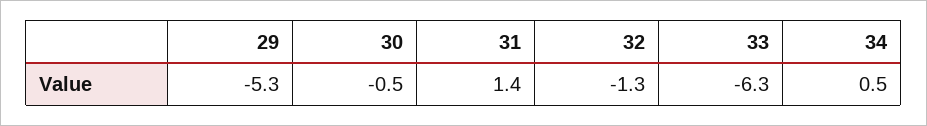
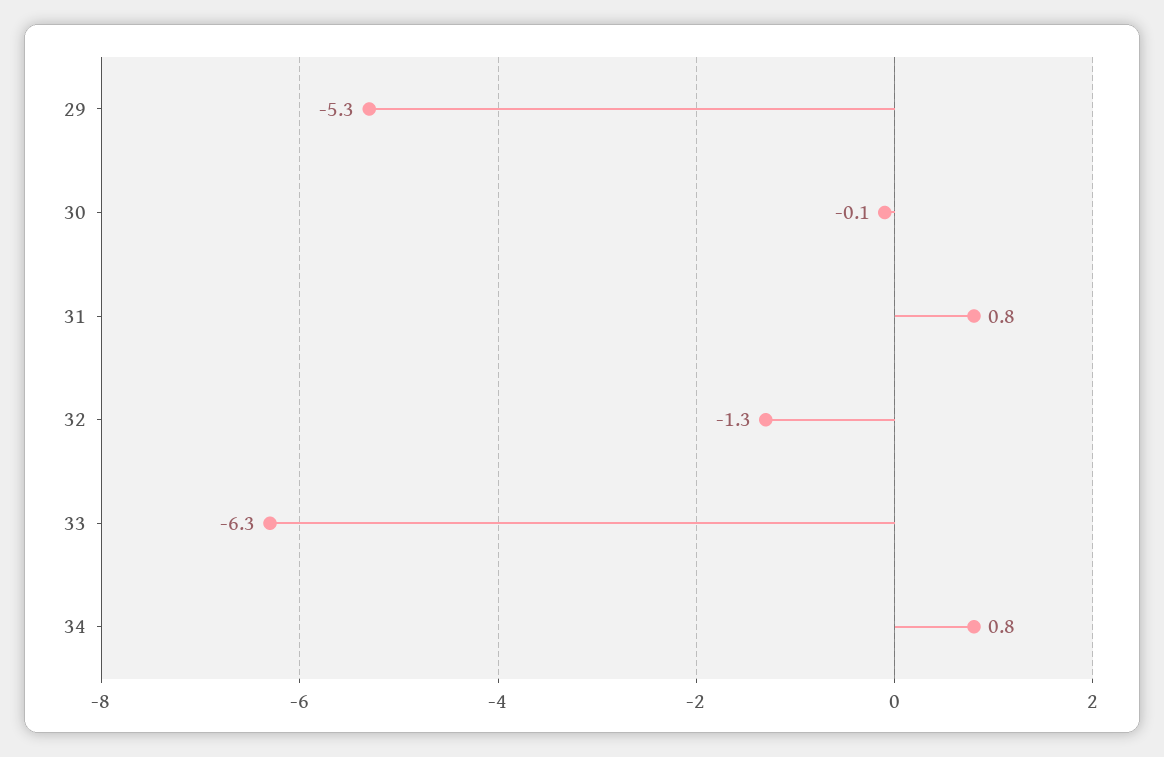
30: -0.5 -> -0.1
31: 1.4 -> 0.8
34: 0.5 -> 0.8

